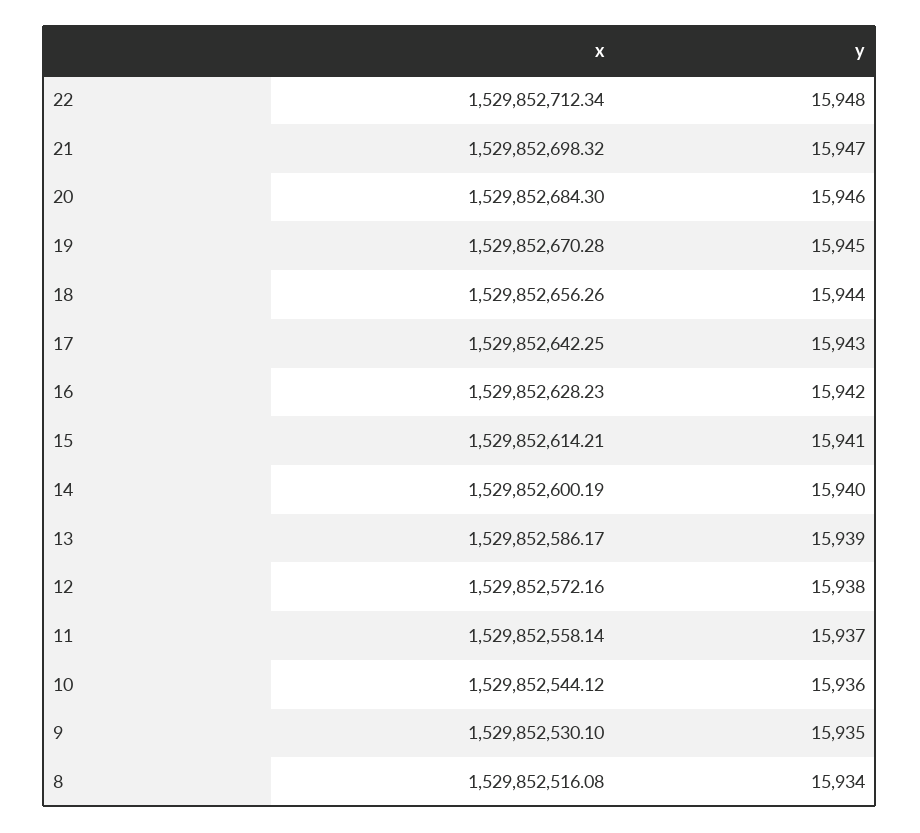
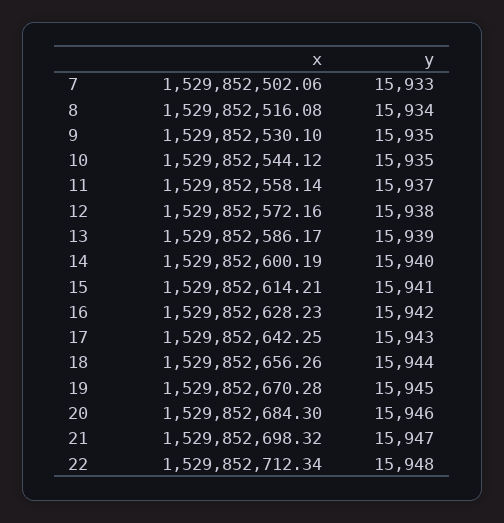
y, 10: 15936 -> 15935
x, 7: none -> 1529852502.06
y, 7: none -> 15933

